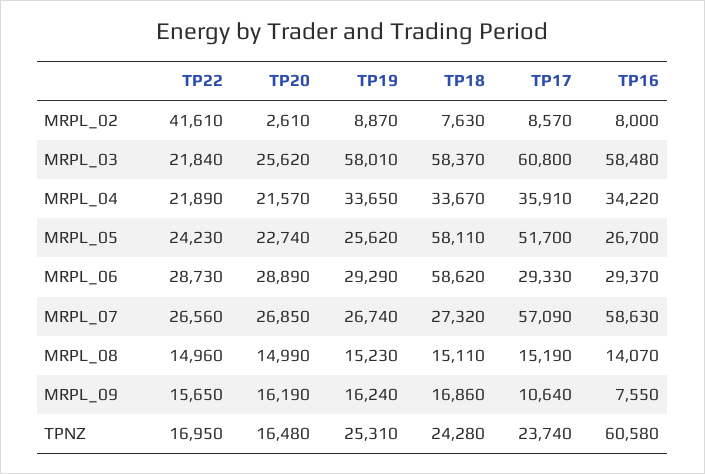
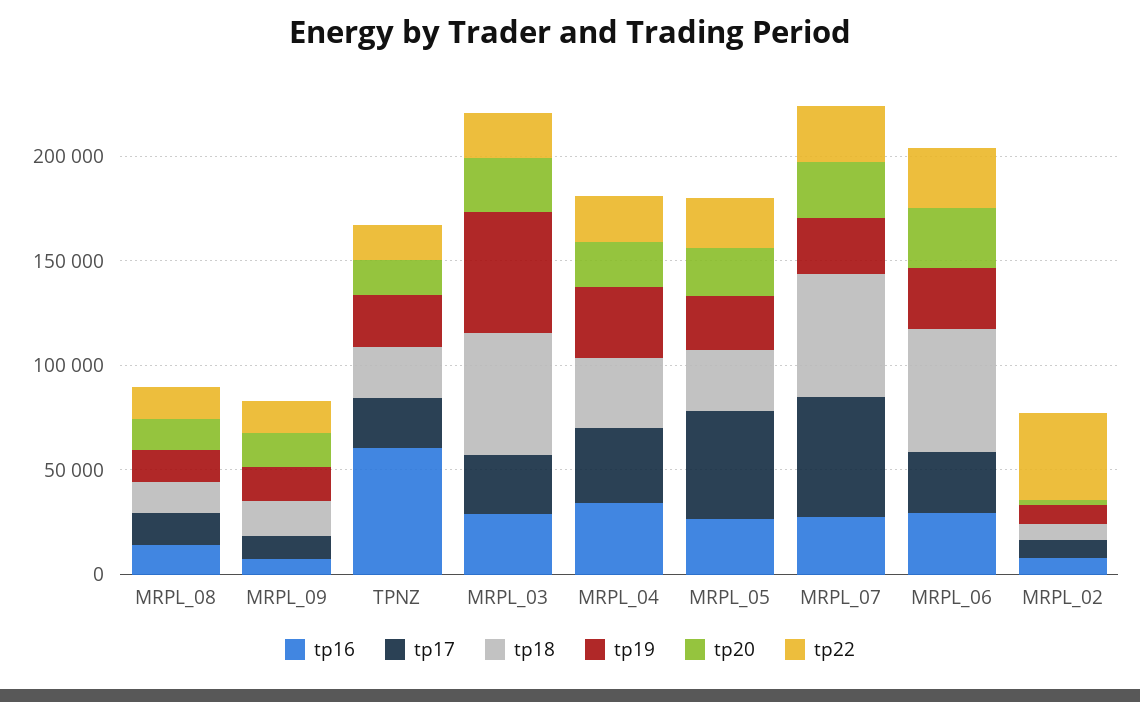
TP17, MRPL_03: 60800 -> 30000
TP16, MRPL_03: 58480 -> 30000
TP18, MRPL_05: 58110 -> 30000
TP18, MRPL_07: 27320 -> 60000
TP16, MRPL_07: 58630 -> 30000

